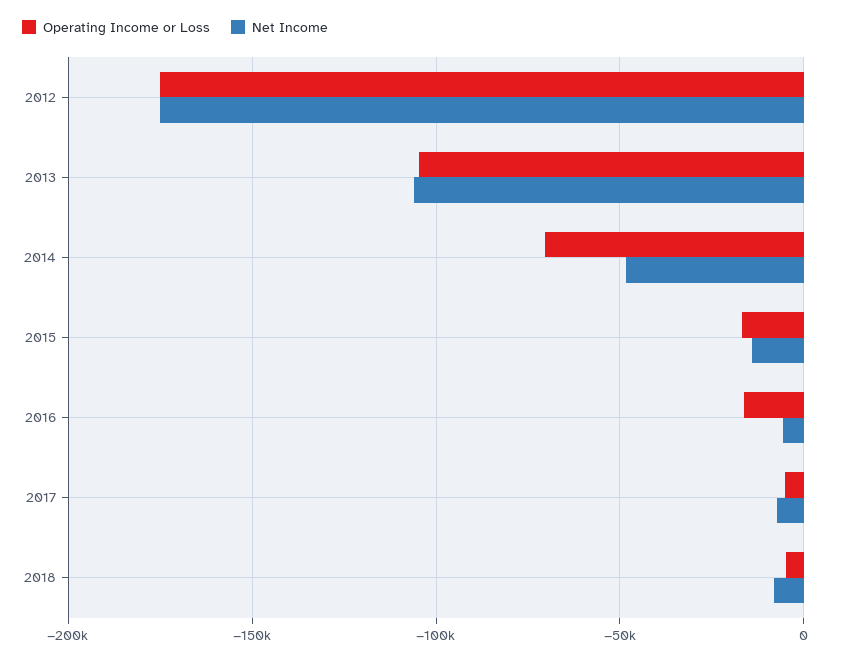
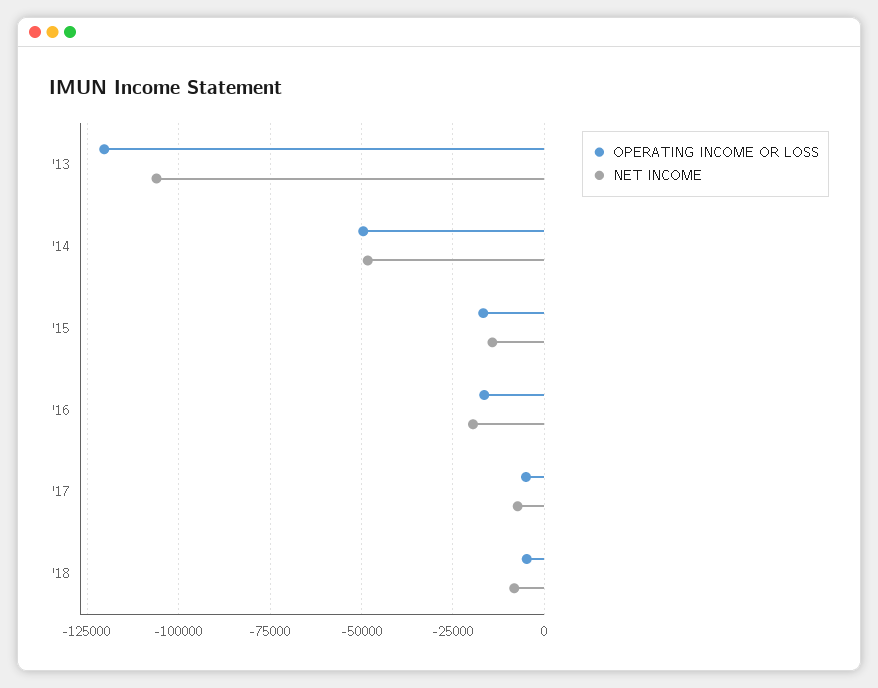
Operating Income or Loss, 2012: -175000 -> none
Net Income, 2012: -175000 -> none
Operating Income or Loss, 2013: -105000 -> -120000
Operating Income or Loss, 2014: -70000 -> -50000
Net Income, 2016: -5000 -> -20000

